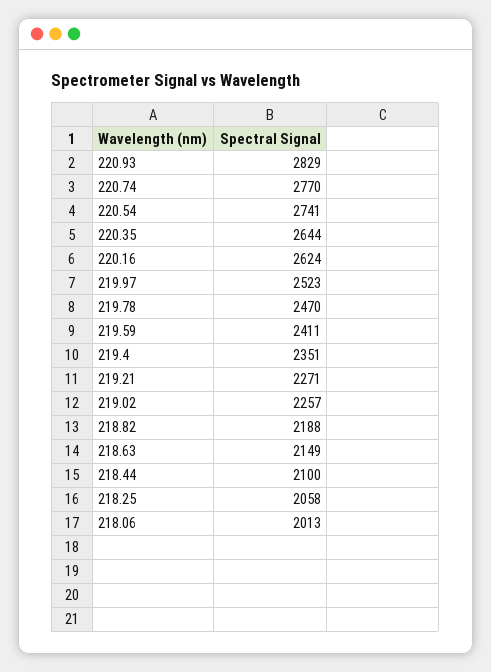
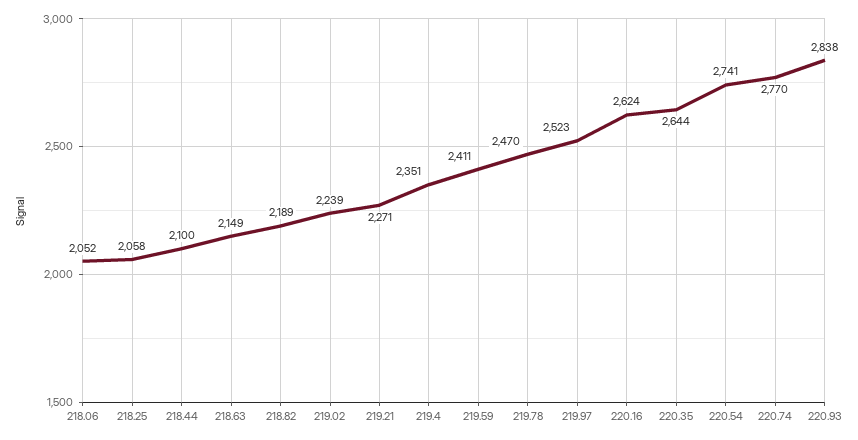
220.93: 2829 -> 2838
219.02: 2257 -> 2239
218.82: 2188 -> 2189
218.06: 2013 -> 2052

